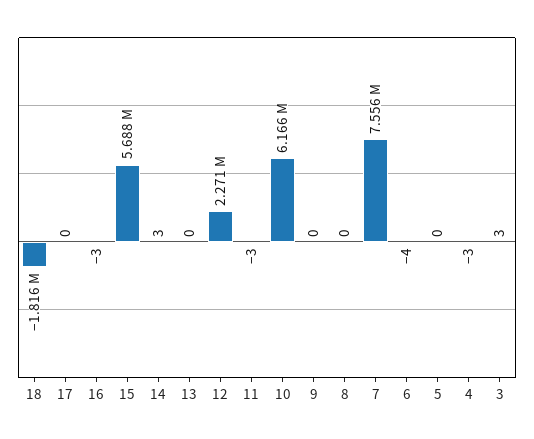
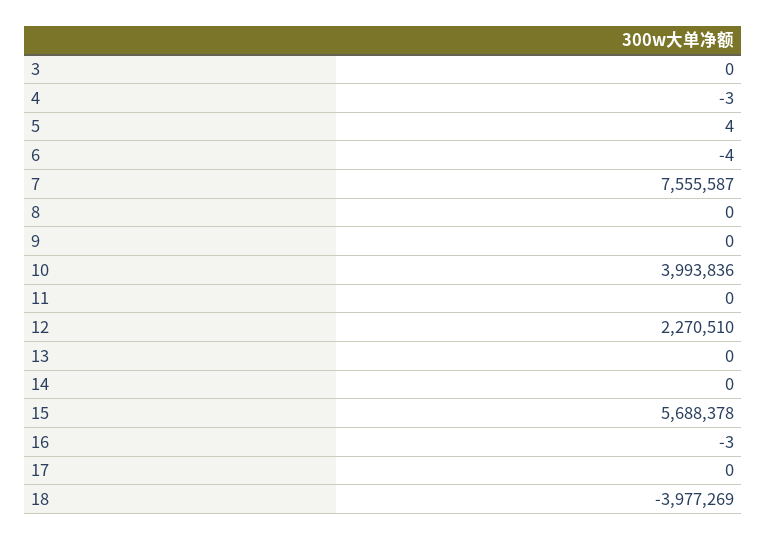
18: -1816000 -> -3977269
14: 3 -> 0
11: -3 -> 0
10: 6166000 -> 3993836
5: 0 -> 4
3: 3 -> 0

